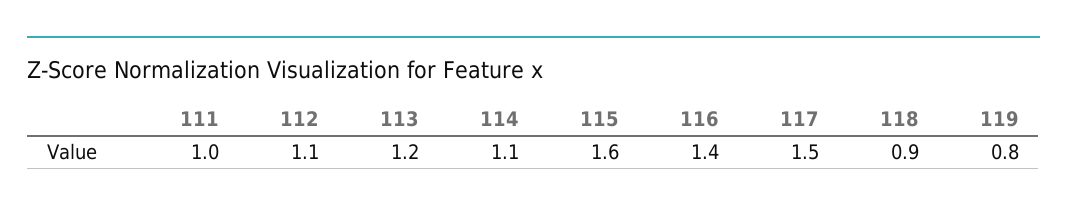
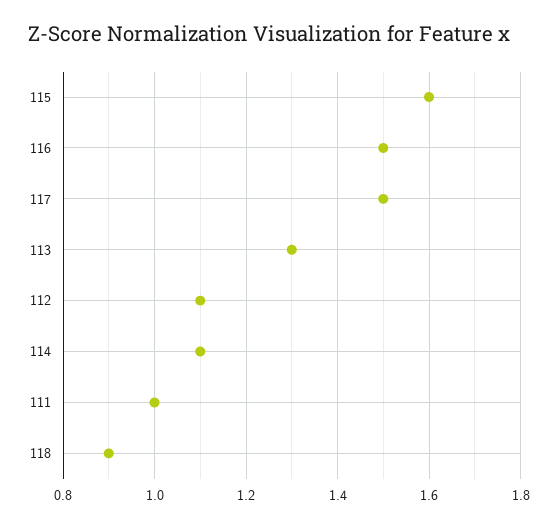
113: 1.2 -> 1.3
116: 1.4 -> 1.5
119: 0.8 -> none

